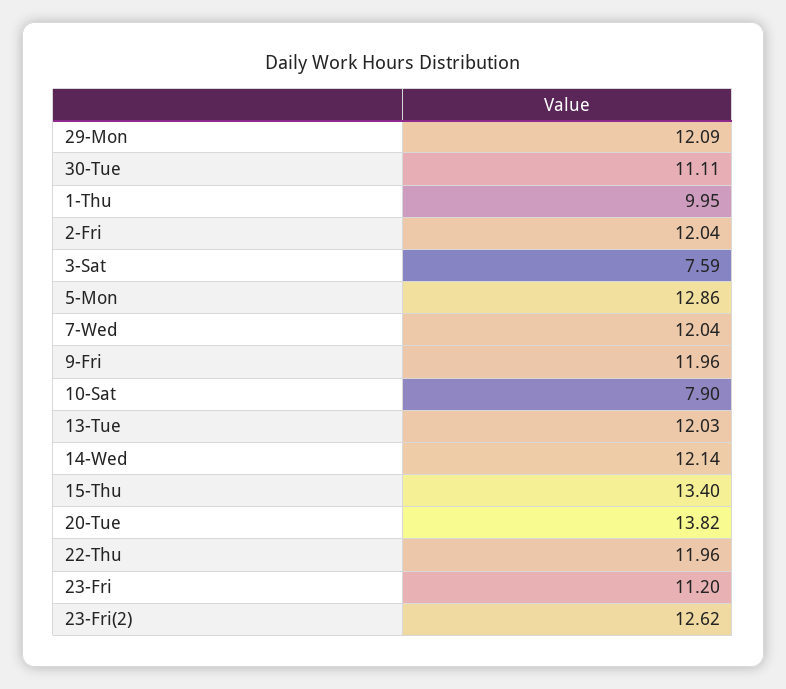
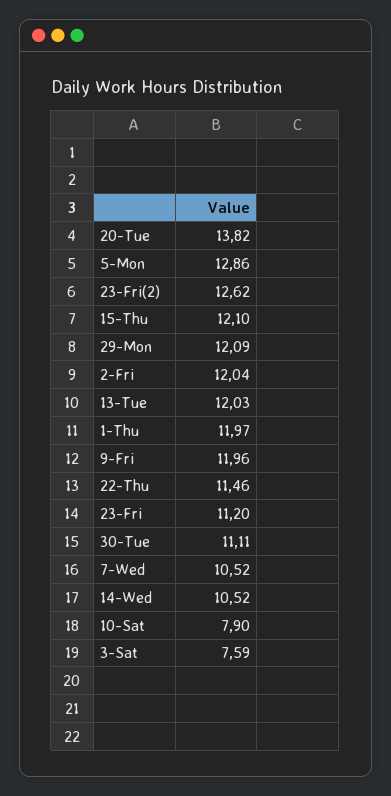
1-Thu: 9.95 -> 11.97
7-Wed: 12.04 -> 10.52
14-Wed: 12.14 -> 10.52
15-Thu: 13.4 -> 12.1
22-Thu: 11.96 -> 11.46

